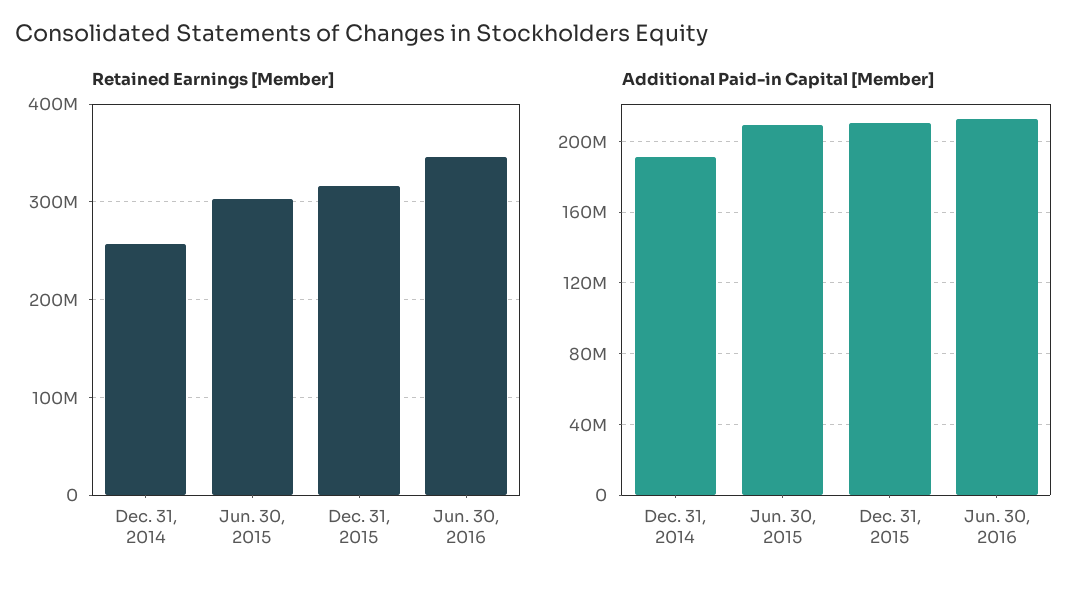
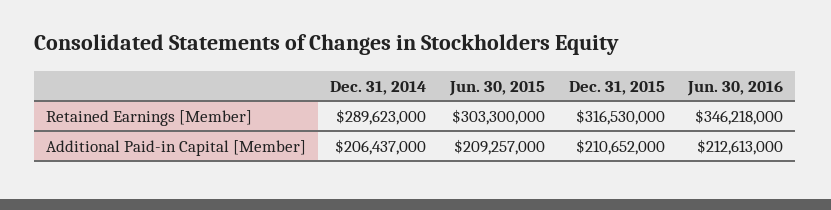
Retained Earnings [Member], Dec. 31, 2014: 260000000 -> 289623000
Additional Paid-in Capital [Member], Dec. 31, 2014: 190000000 -> 206437000

